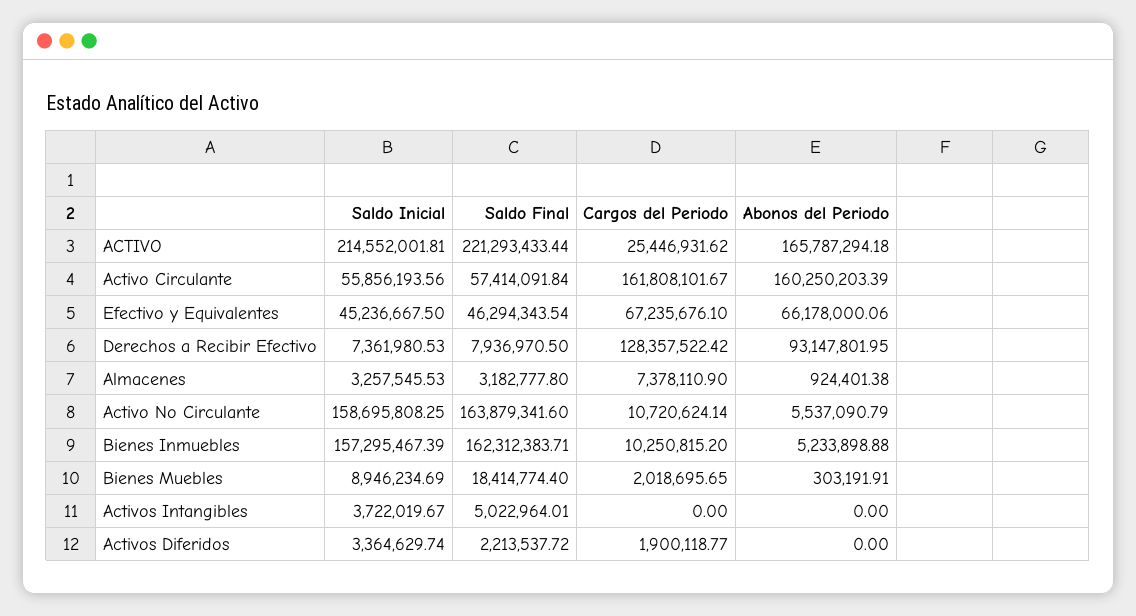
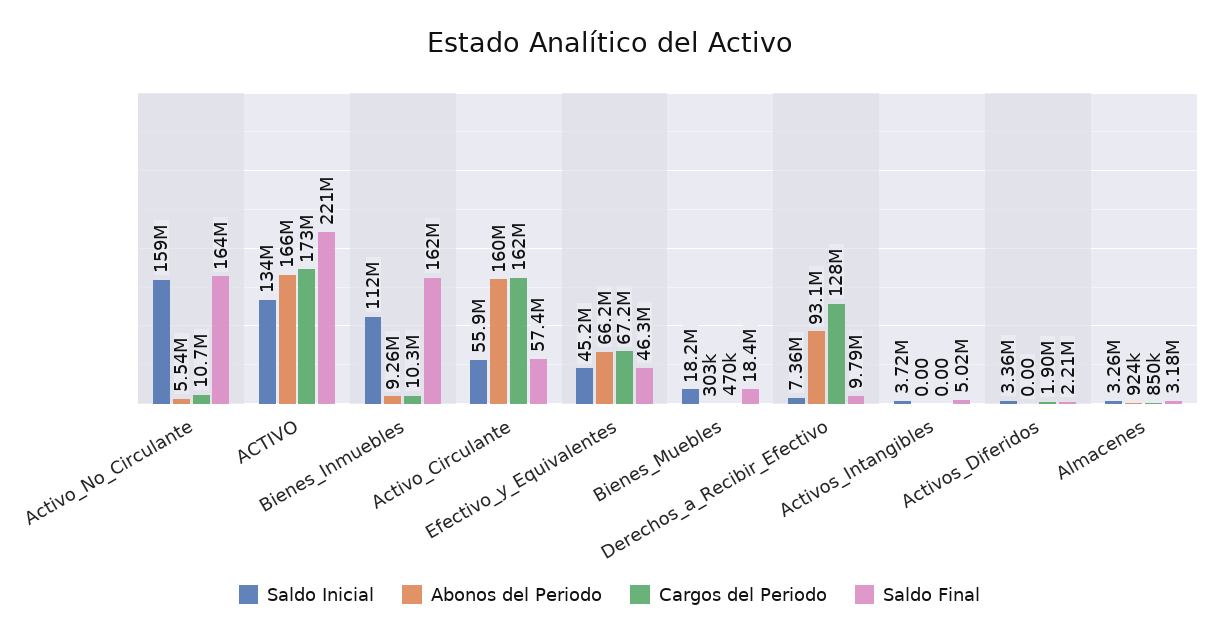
Saldo Inicial, ACTIVO: 214552001.81 -> 134000000
Cargos del Periodo, ACTIVO: 25446931.62 -> 173000000
Saldo Final, Derechos a Recibir Efectivo: 7936970.5 -> 9790000
Cargos del Periodo, Almacenes: 7378110.9 -> 850000
Saldo Inicial, Bienes Inmuebles: 157295467.39 -> 112000000
Abonos del Periodo, Bienes Inmuebles: 5233898.88 -> 9260000
Saldo Inicial, Bienes Muebles: 8946234.69 -> 18200000
Cargos del Periodo, Bienes Muebles: 2018695.65 -> 470000

